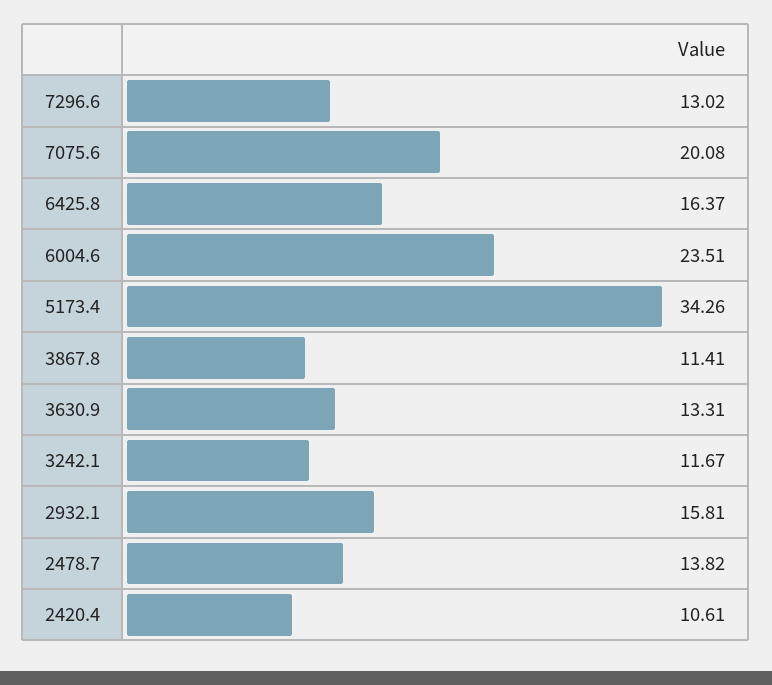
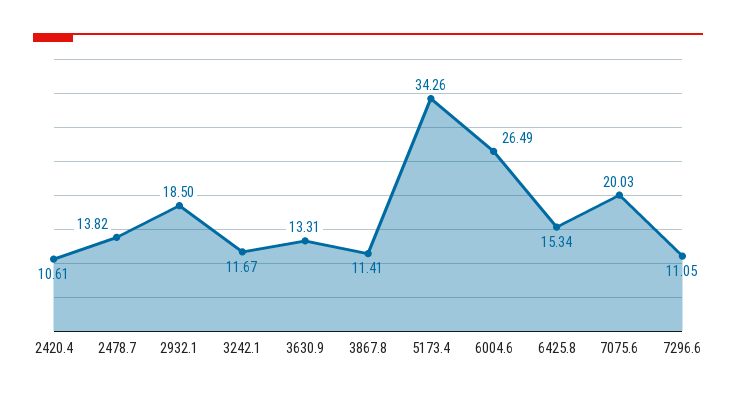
7296.6: 13.02 -> 11.05
7075.6: 20.08 -> 20.03
6425.8: 16.37 -> 15.34
6004.6: 23.51 -> 26.49
2932.1: 15.81 -> 18.5

